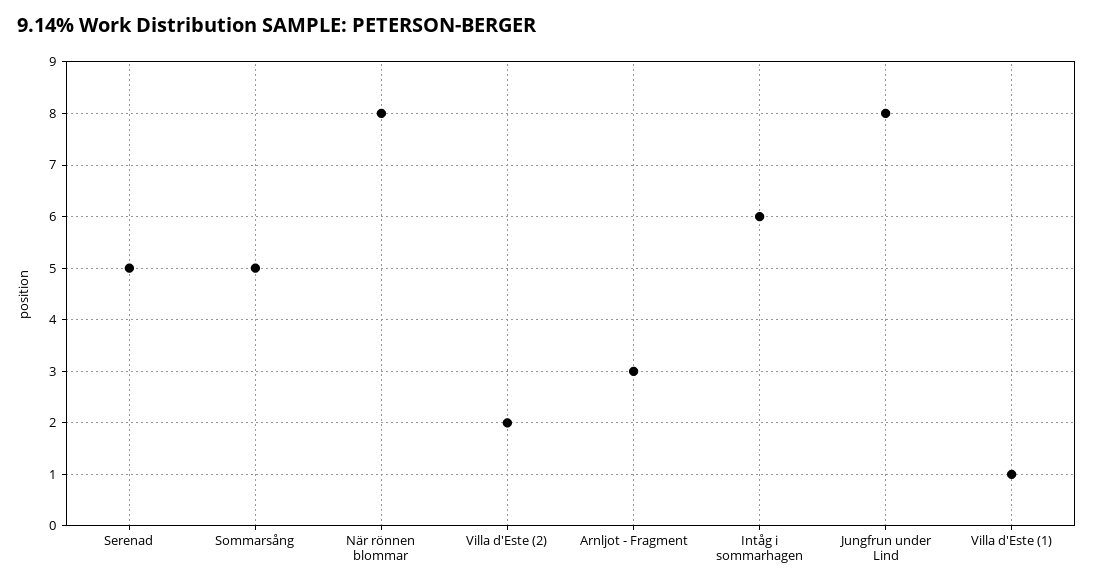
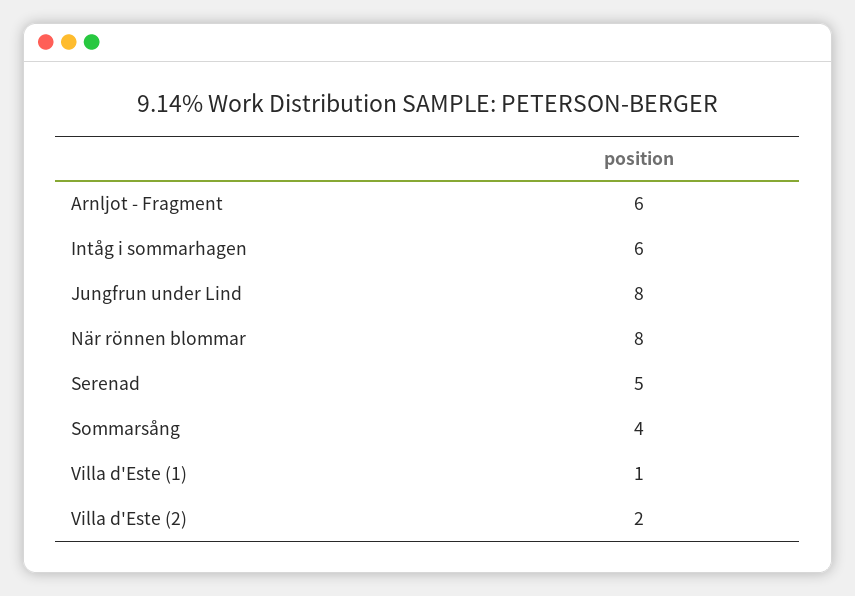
Sommarsång: 5 -> 4
Arnljot - Fragment: 3 -> 6

